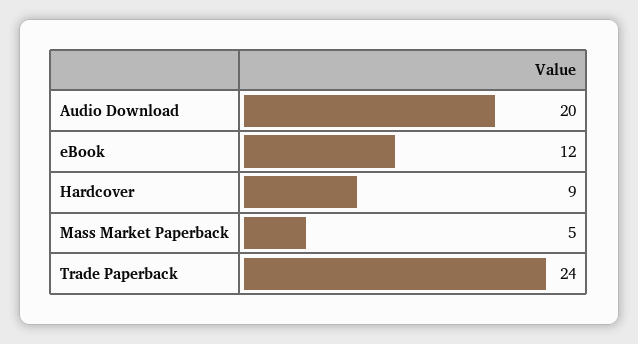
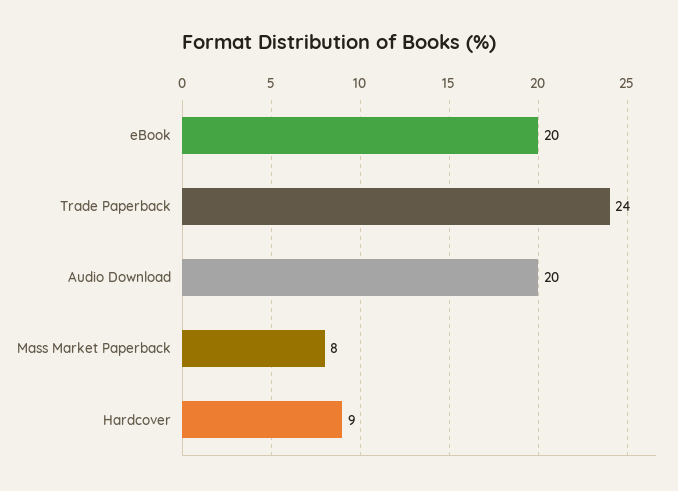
eBook: 12 -> 20
Mass Market Paperback: 5 -> 8

